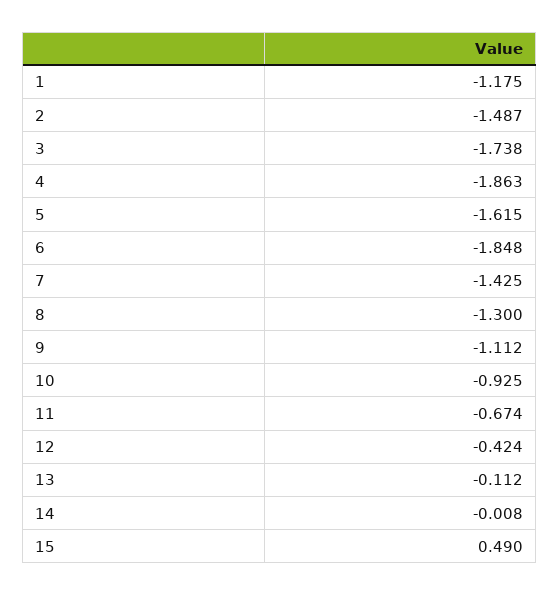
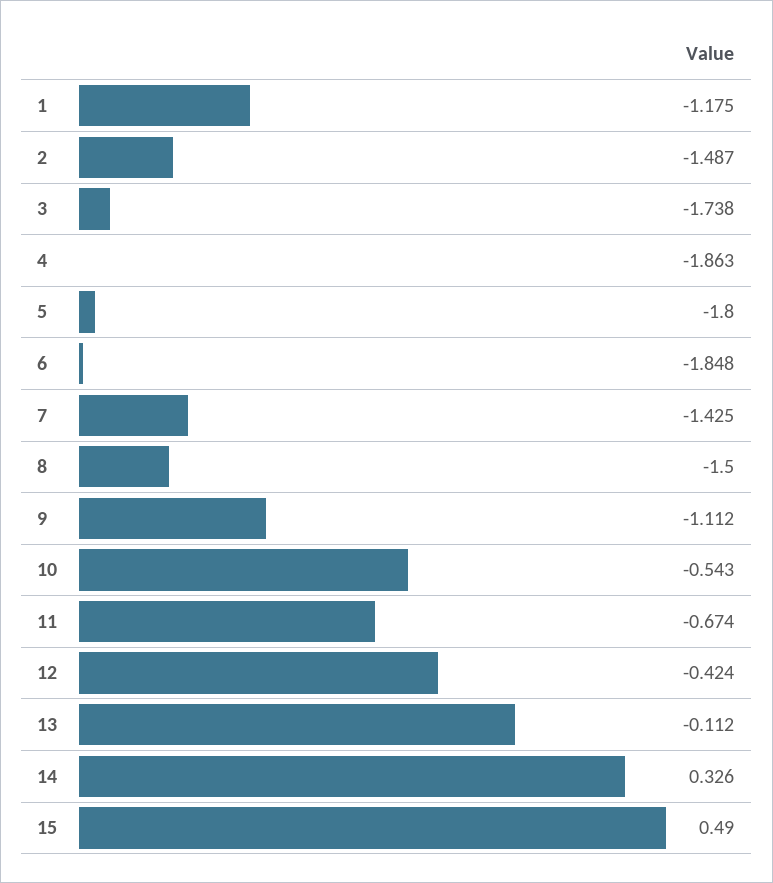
5: -1.615 -> -1.8
8: -1.3 -> -1.5
10: -0.925 -> -0.543
14: -0.008 -> 0.326

